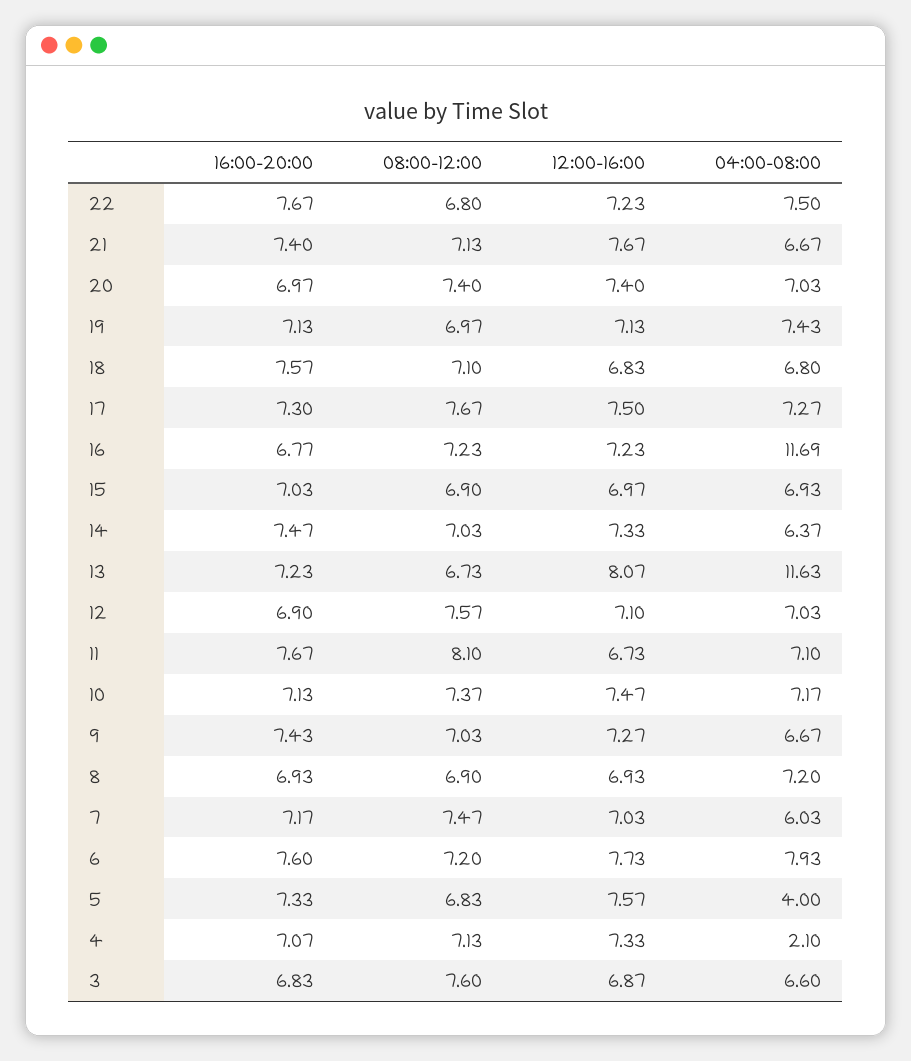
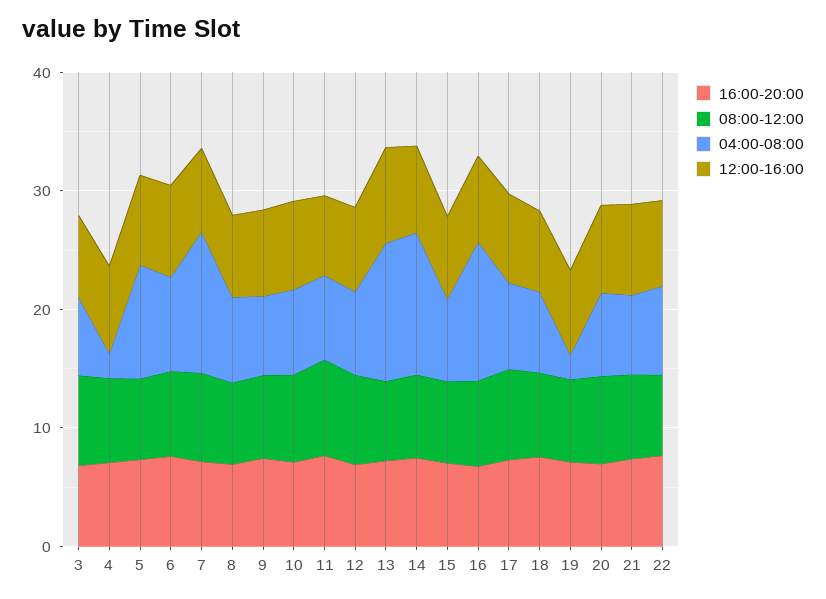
04:00-08:00, 19: 7.43 -> 2
04:00-08:00, 14: 6.37 -> 12
04:00-08:00, 7: 6.03 -> 12
04:00-08:00, 5: 4 -> 10

